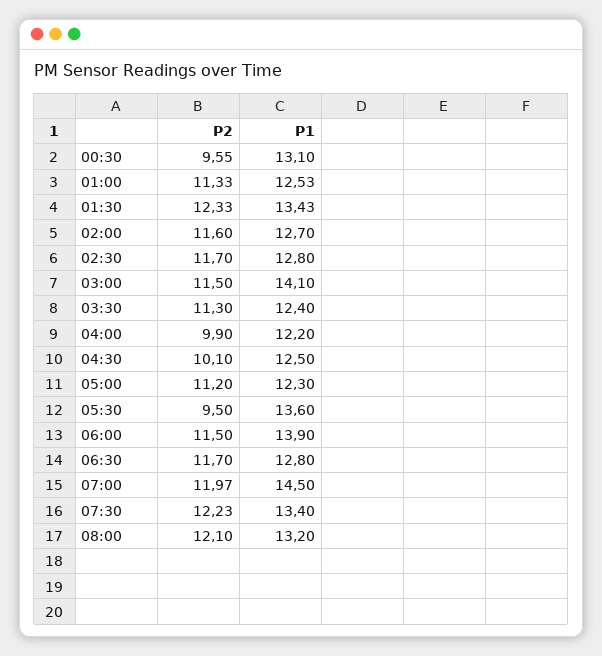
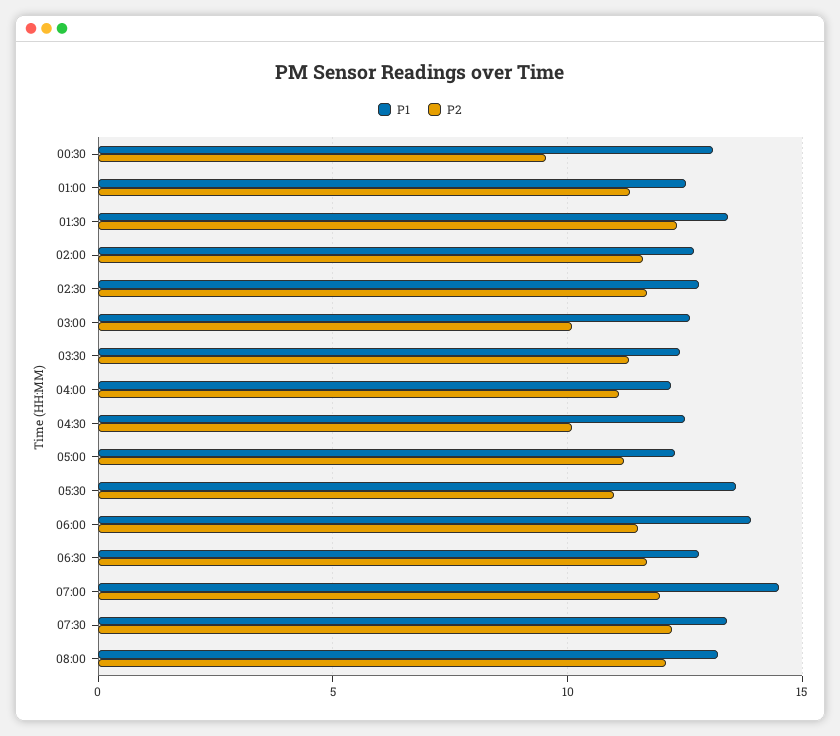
P2, 03:00: 11.5 -> 10
P1, 03:00: 14.1 -> 12.5
P2, 04:00: 9.9 -> 11
P2, 05:30: 9.5 -> 11

